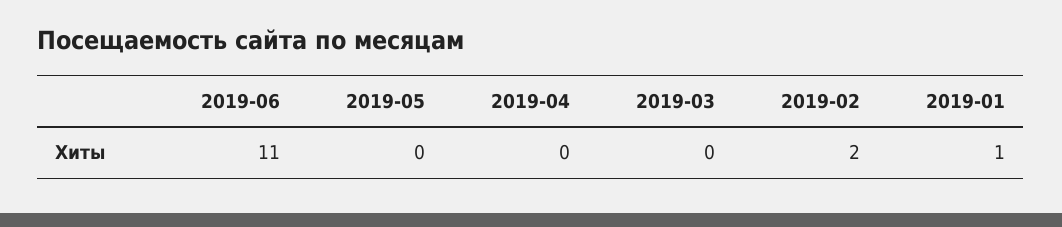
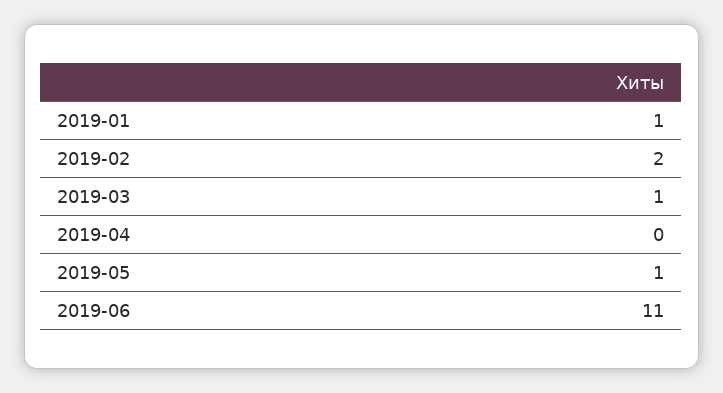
2019-05: 0 -> 1
2019-03: 0 -> 1

